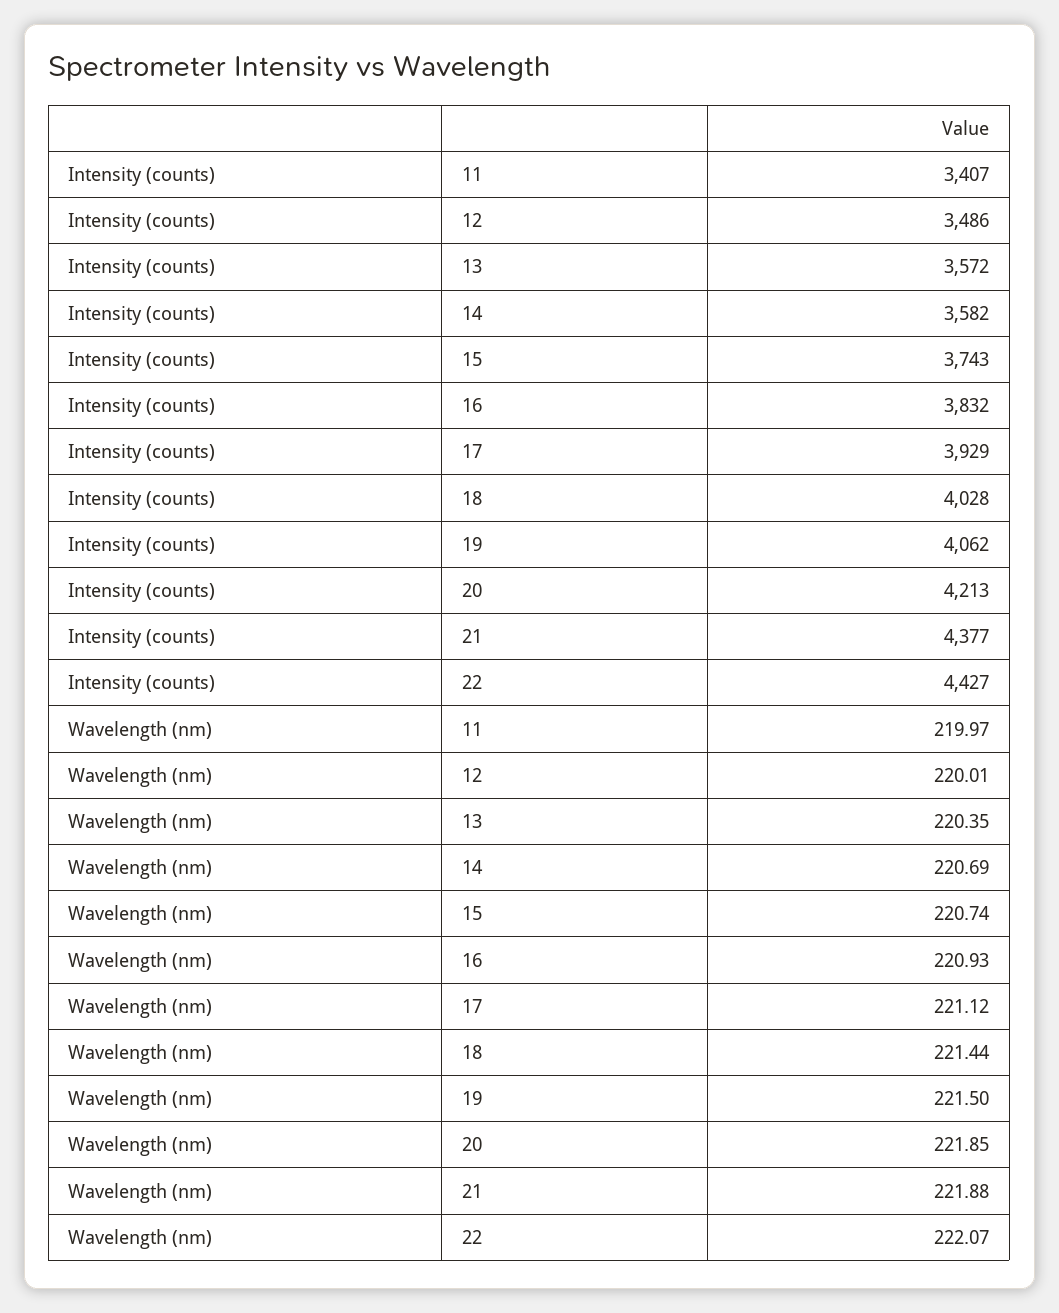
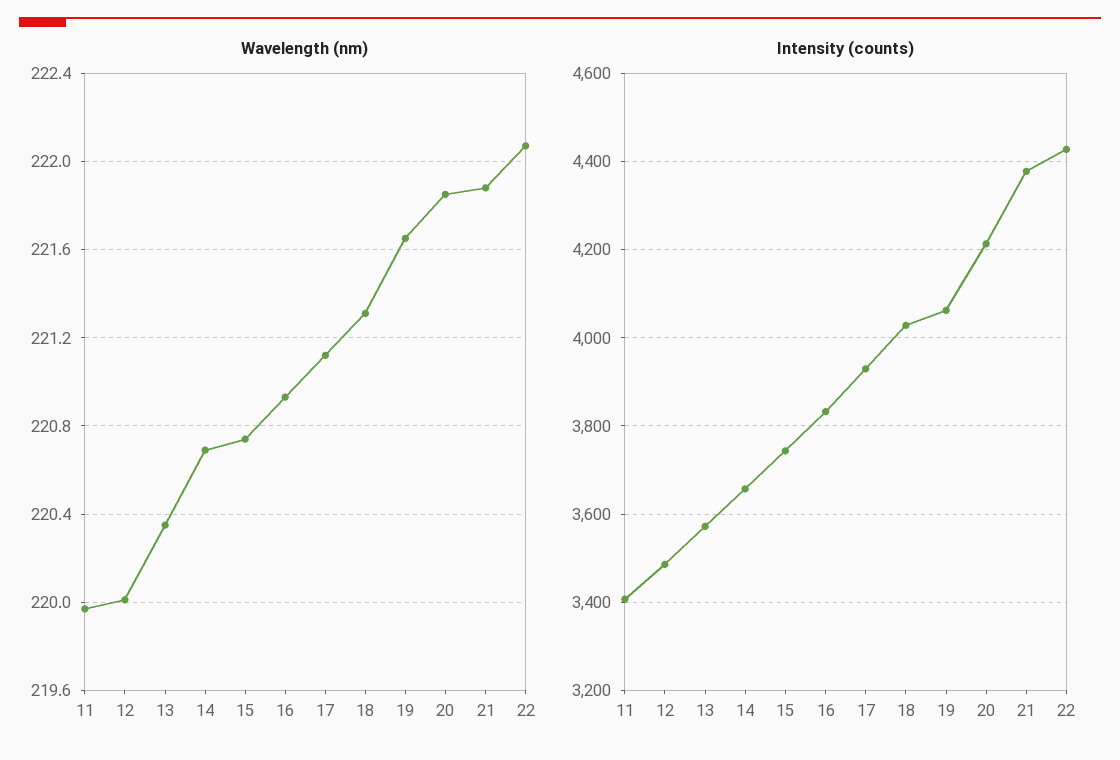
Intensity (counts), 14: 3582 -> 3660
Wavelength (nm), 18: 221.44 -> 221.3
Wavelength (nm), 19: 221.5 -> 221.65

